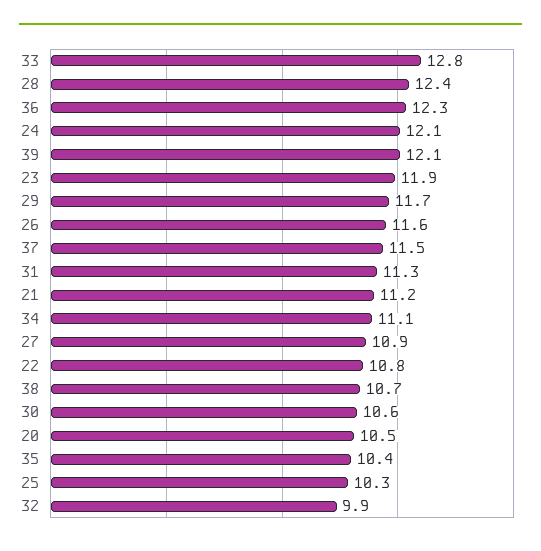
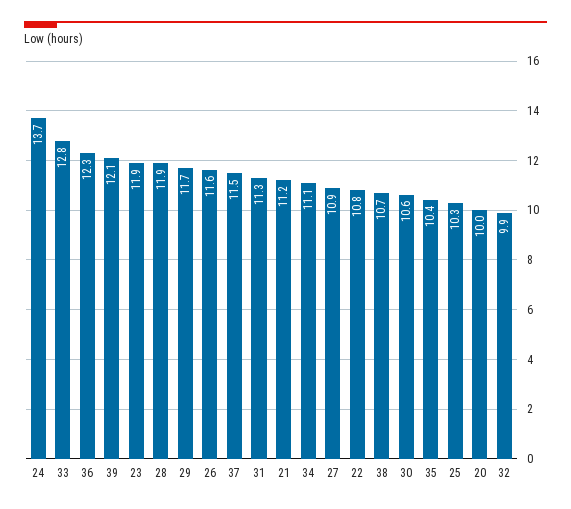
28: 12.4 -> 11.9
24: 12.1 -> 13.7
20: 10.5 -> 10

